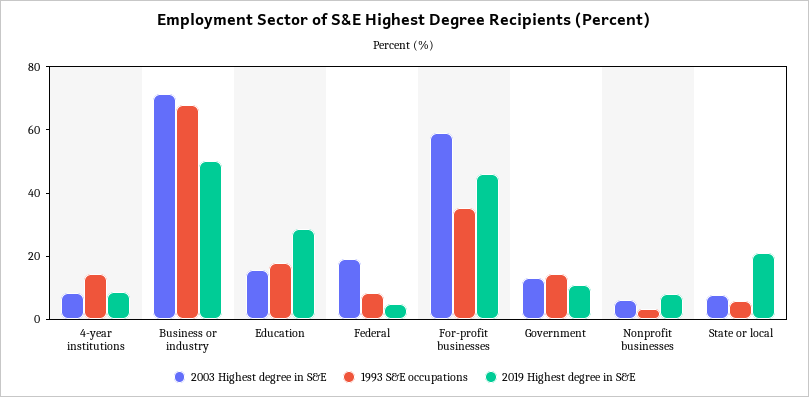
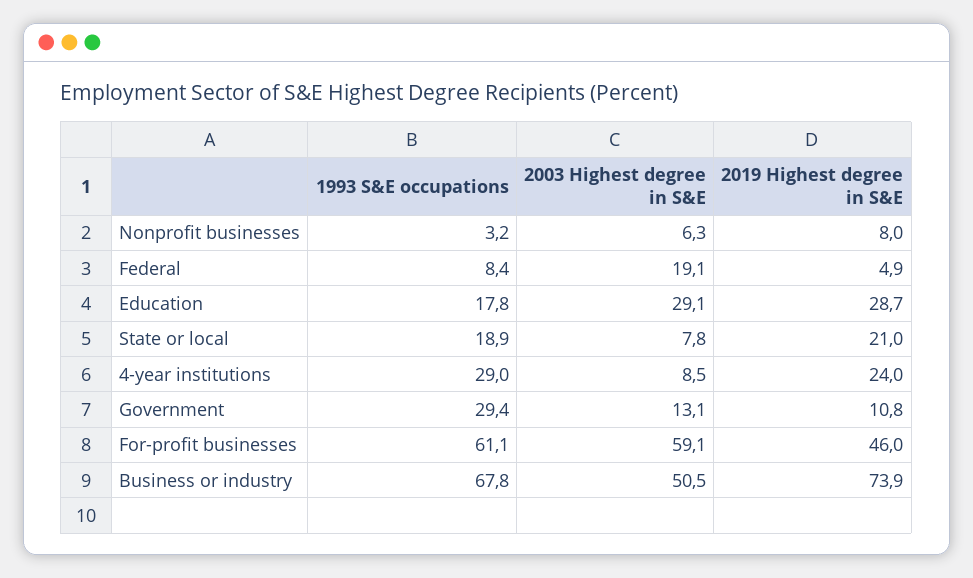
1993 S&E occupations, 4-year institutions: 15 -> 29
2019 Highest degree in S&E, 4-year institutions: 10 -> 24
2003 Highest degree in S&E, Business or industry: 70 -> 50.5
2019 Highest degree in S&E, Business or industry: 50 -> 73.9
2003 Highest degree in S&E, Education: 15 -> 29.1
1993 S&E occupations, For-profit businesses: 35 -> 61.1
1993 S&E occupations, Government: 15 -> 29.4
1993 S&E occupations, State or local: 5 -> 18.9

